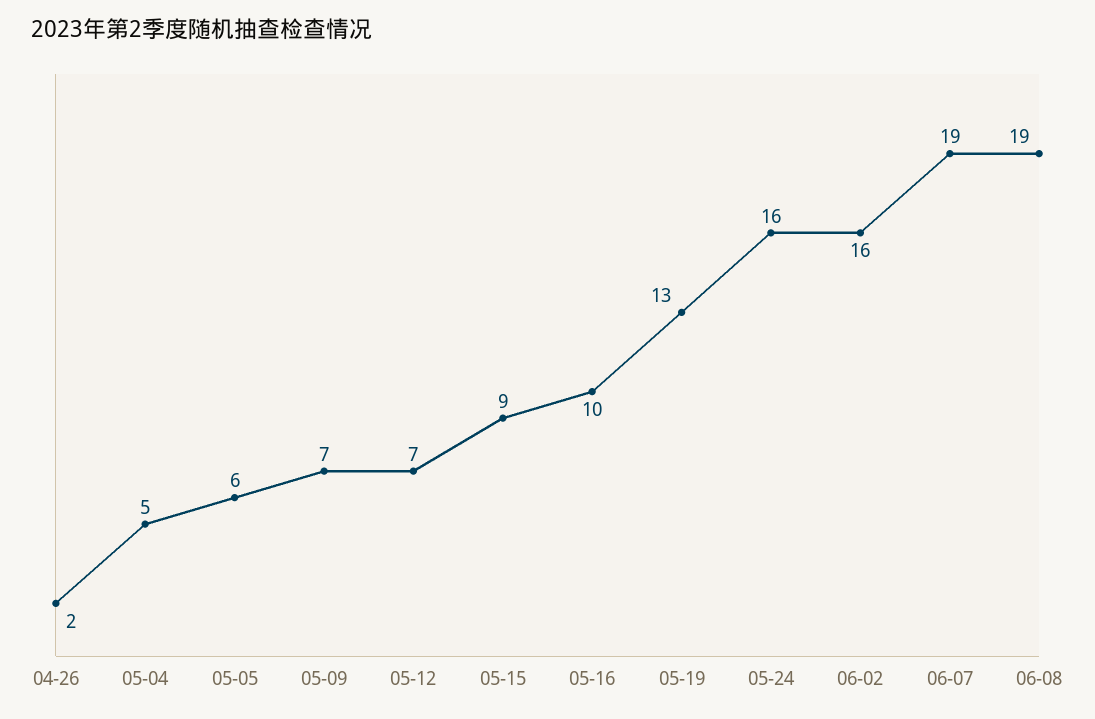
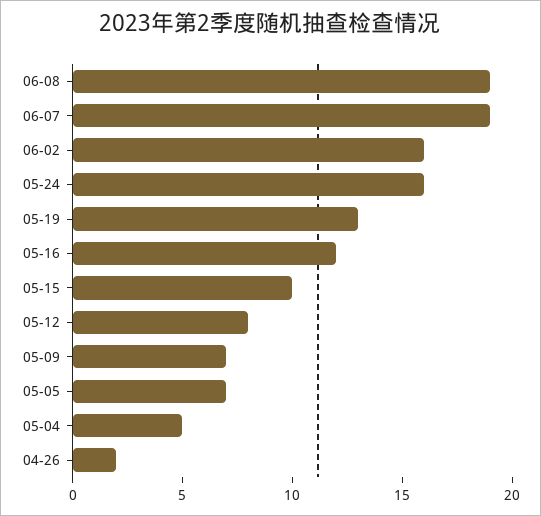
05-05: 6 -> 7
05-12: 7 -> 8
05-15: 9 -> 10
05-16: 10 -> 12

